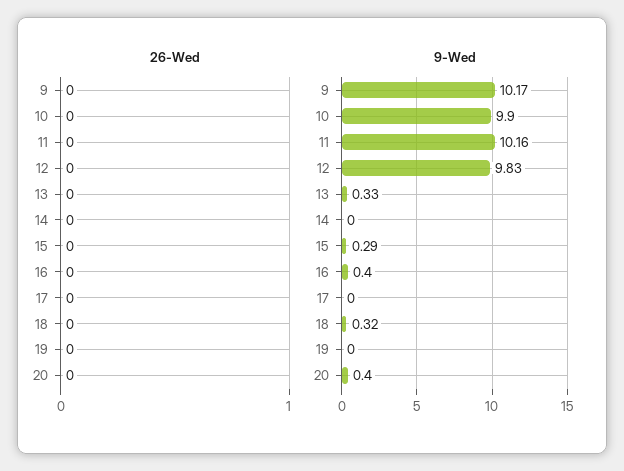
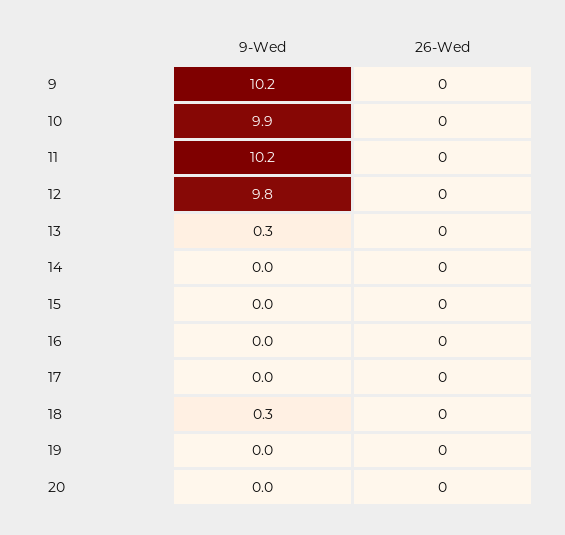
9-Wed, 15: 0.29 -> 0
9-Wed, 16: 0.4 -> 0
9-Wed, 20: 0.4 -> 0

